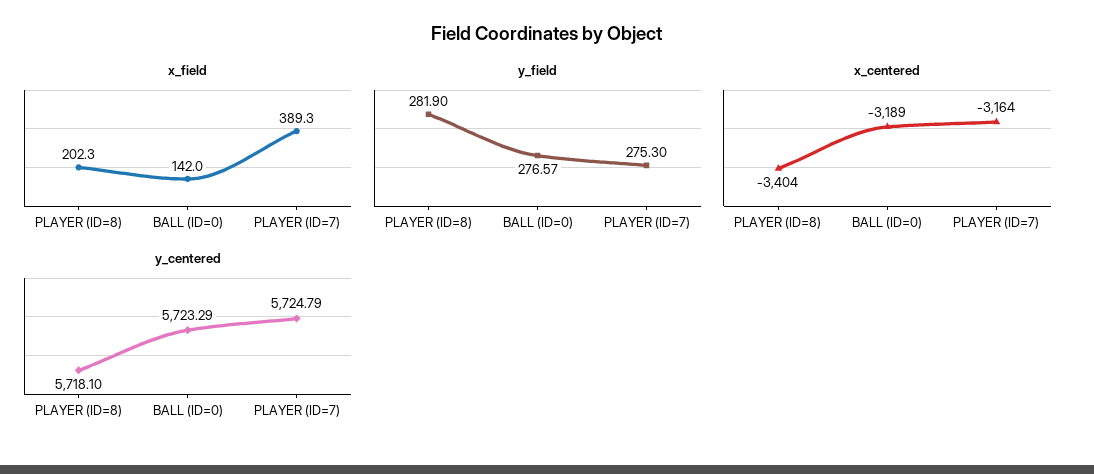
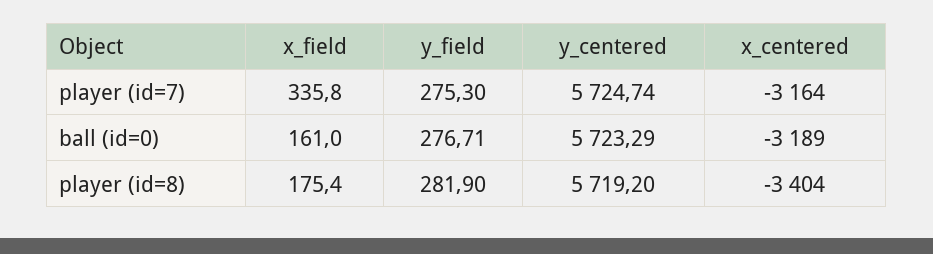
x_field, PLAYER (ID=8): 202.3 -> 175.4
x_field, BALL (ID=0): 142 -> 161
x_field, PLAYER (ID=7): 389.3 -> 335.8
y_field, BALL (ID=0): 276.57 -> 276.71
y_centered, PLAYER (ID=8): 5718.1 -> 5719.2
y_centered, PLAYER (ID=7): 5724.79 -> 5724.74

